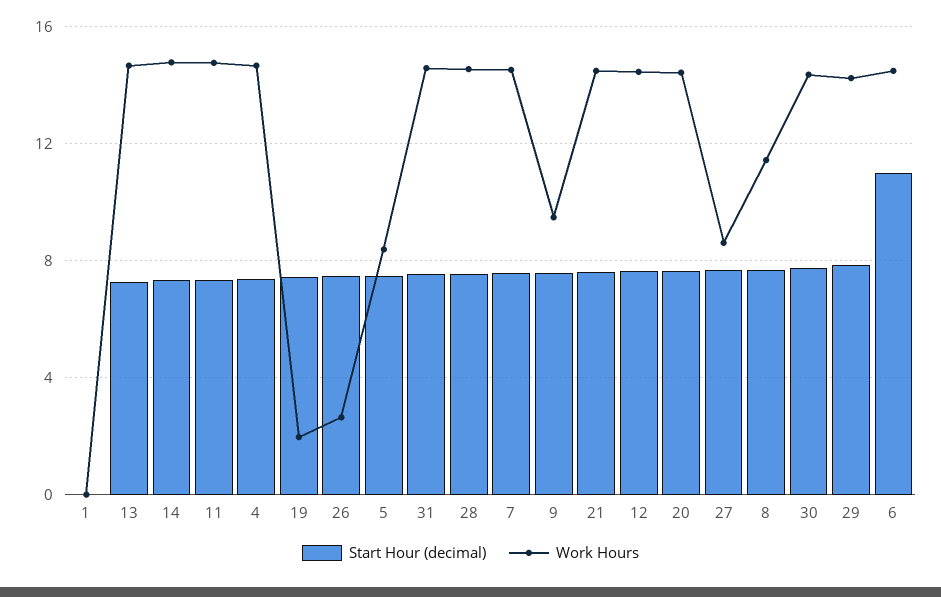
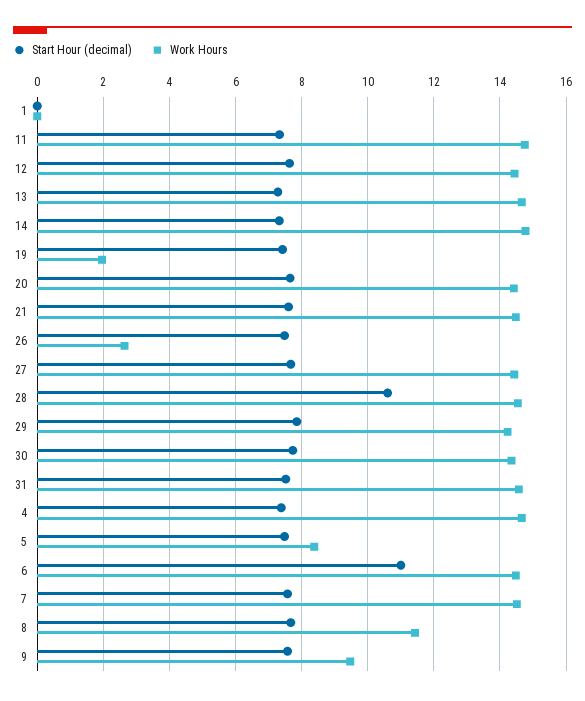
Start Hour (decimal), 28: 7.5 -> 10.6
Work Hours, 27: 8.5 -> 14.4

